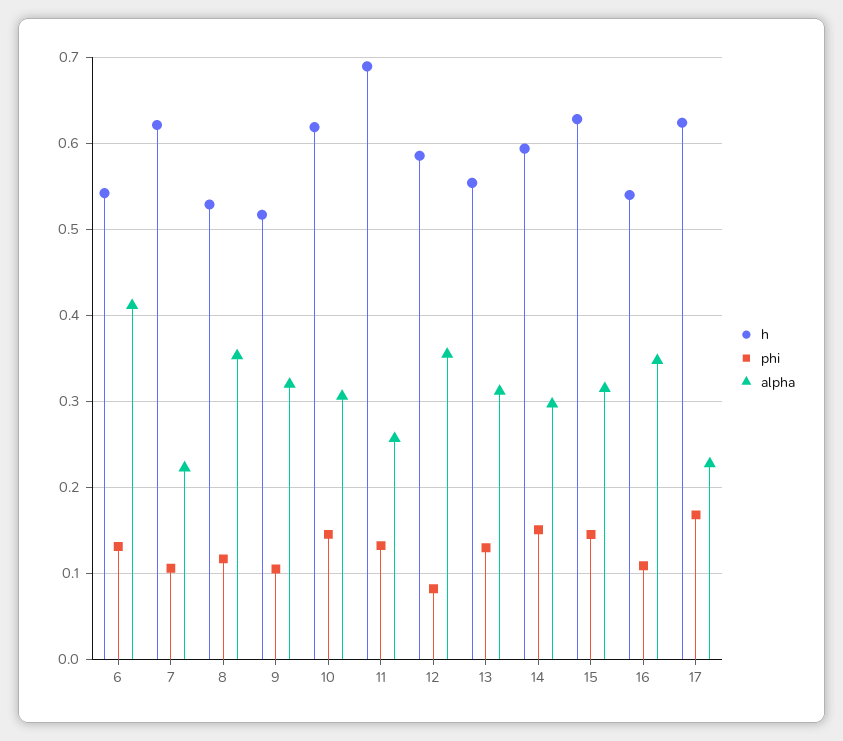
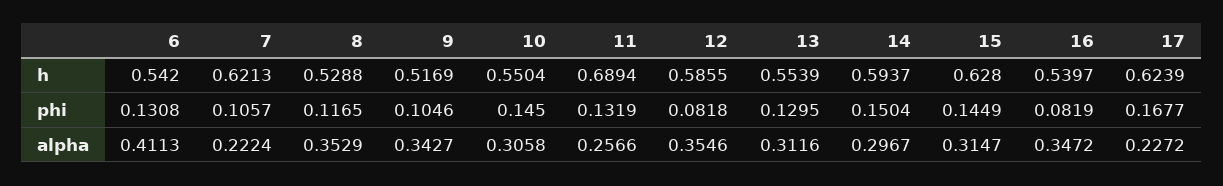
alpha, 9: 0.32 -> 0.3427
h, 10: 0.62 -> 0.5504
phi, 16: 0.11 -> 0.0819

